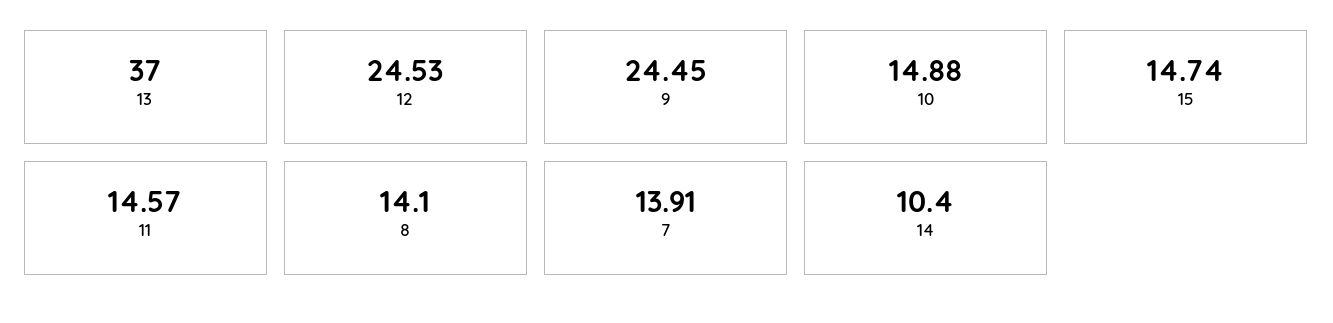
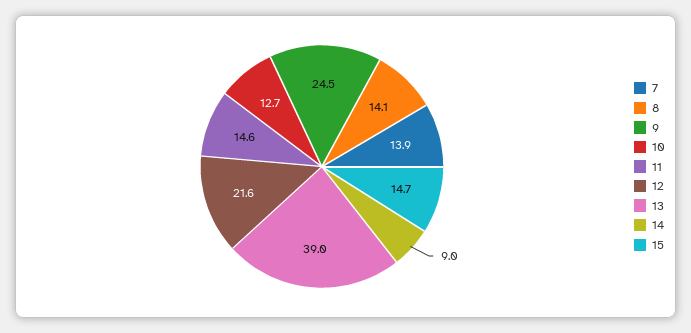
13: 37 -> 39
12: 24.53 -> 21.6
10: 14.88 -> 12.7
14: 10.4 -> 9

